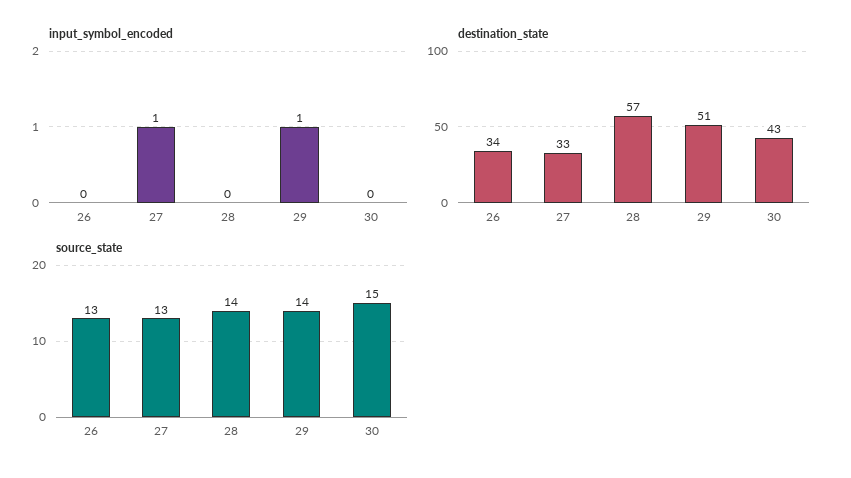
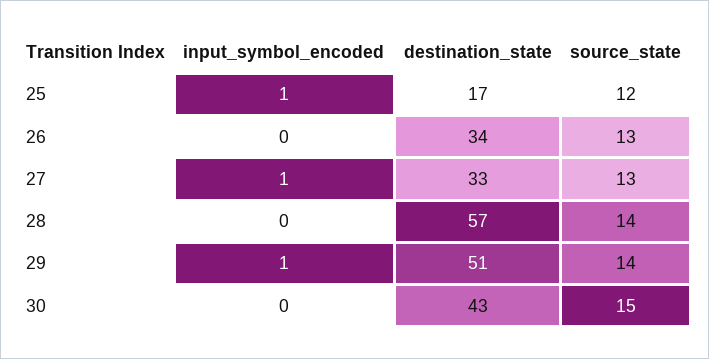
input_symbol_encoded, 25: none -> 1
destination_state, 25: none -> 17
source_state, 25: none -> 12

